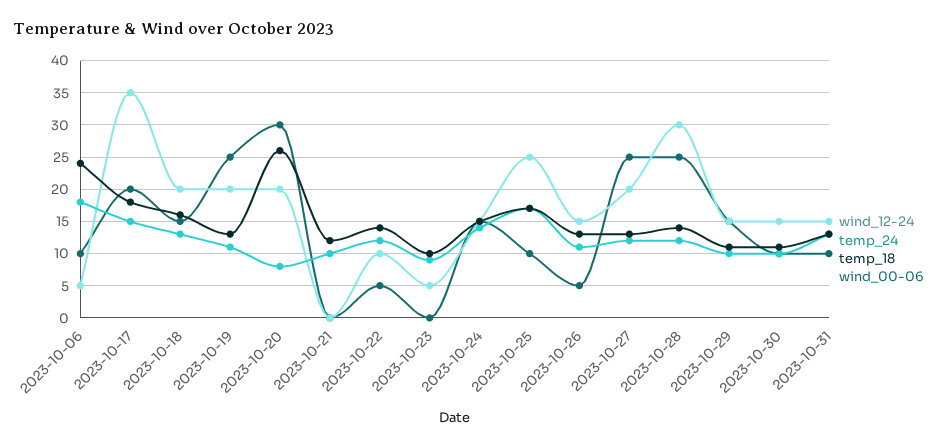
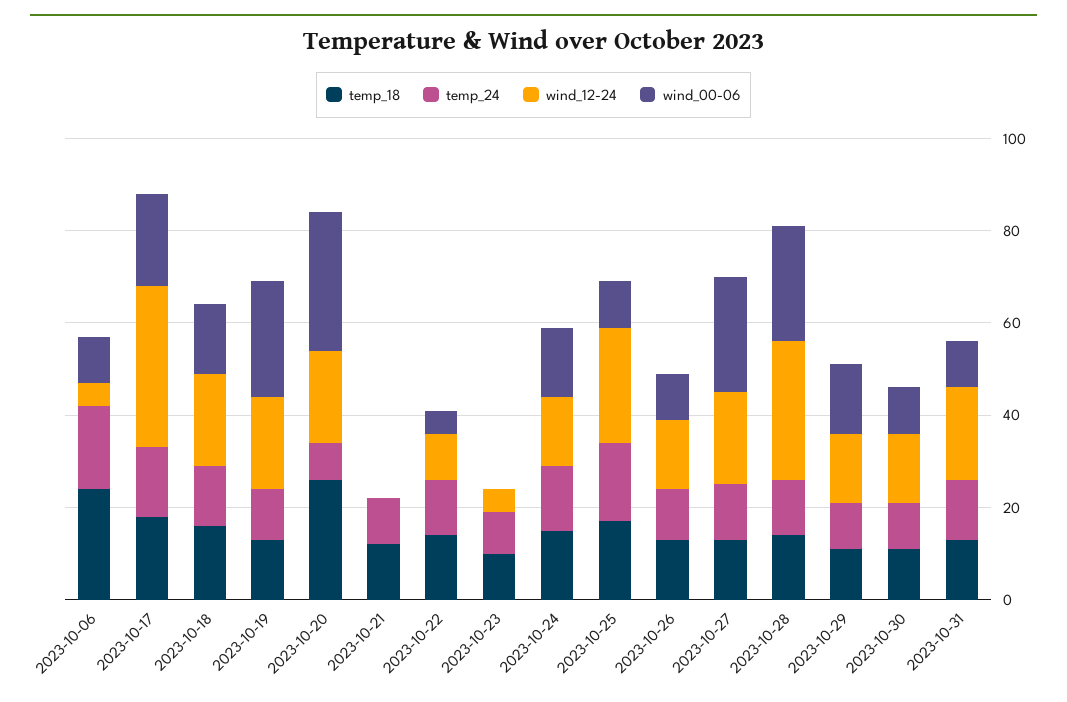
wind_00-06, 2023-10-26: 5 -> 10
wind_12-24, 2023-10-31: 15 -> 20

